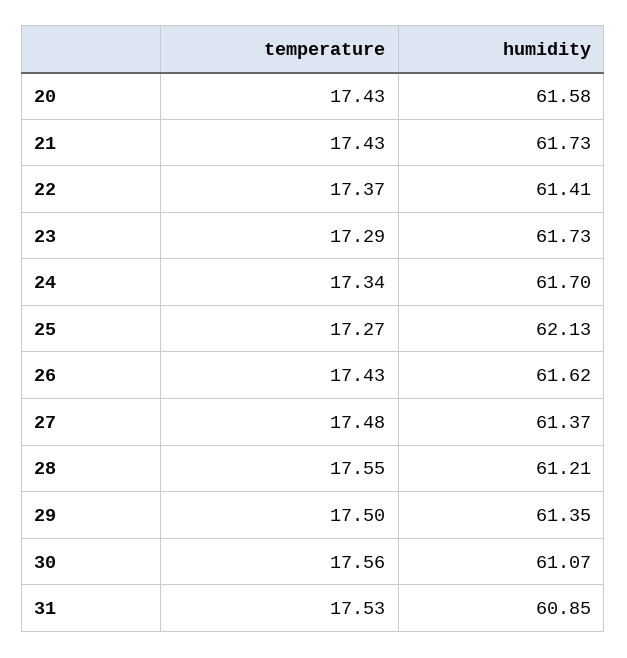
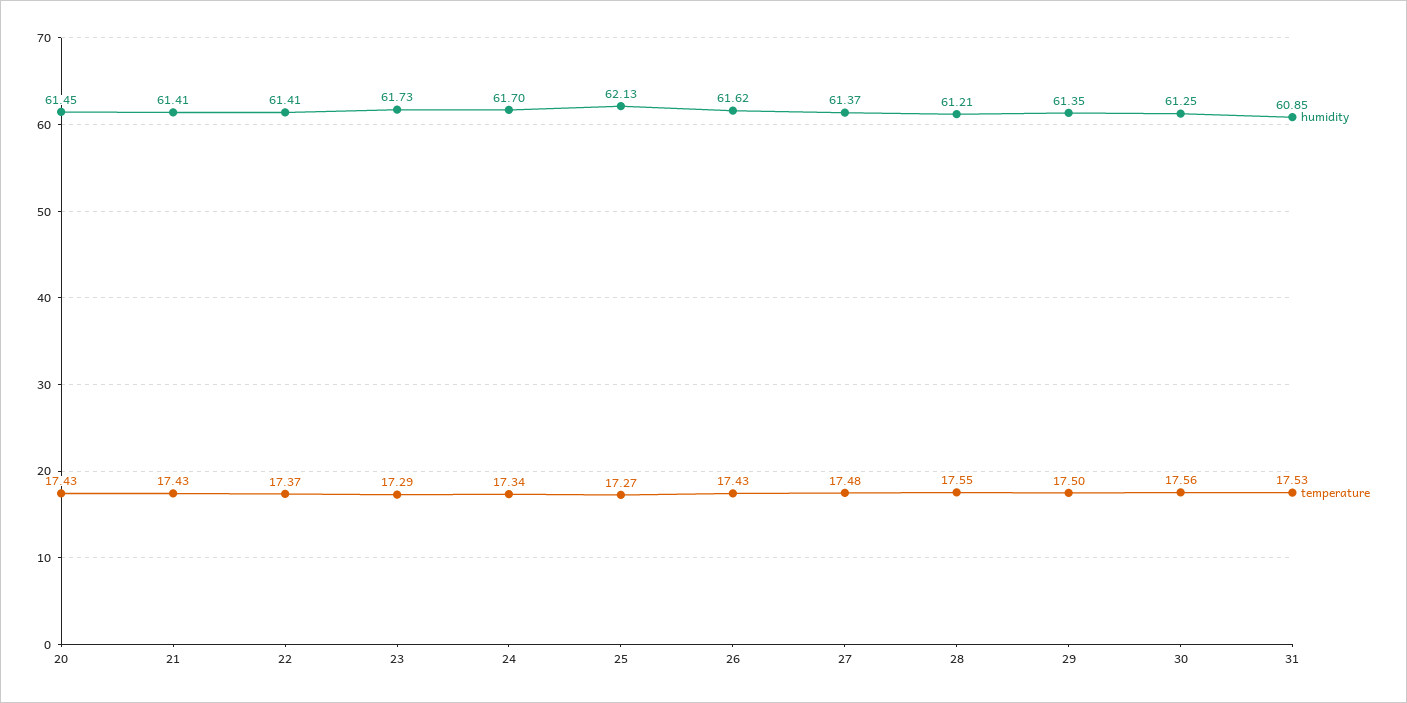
humidity, 20: 61.58 -> 61.45
humidity, 21: 61.73 -> 61.41
humidity, 30: 61.07 -> 61.25

